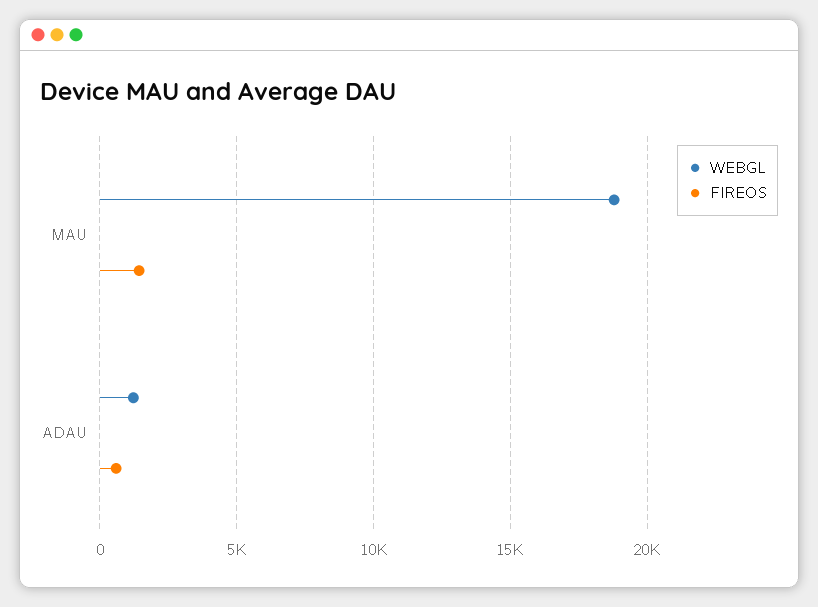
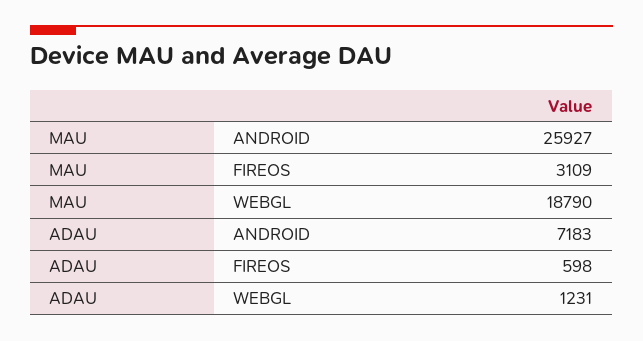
FIREOS, MAU: 1500 -> 3109
ANDROID, MAU: none -> 25927
ANDROID, ADAU: none -> 7183

